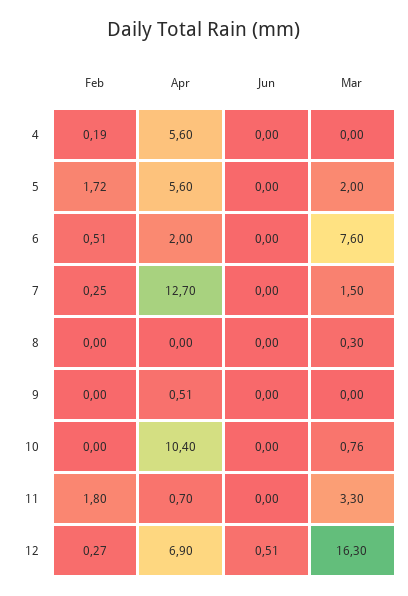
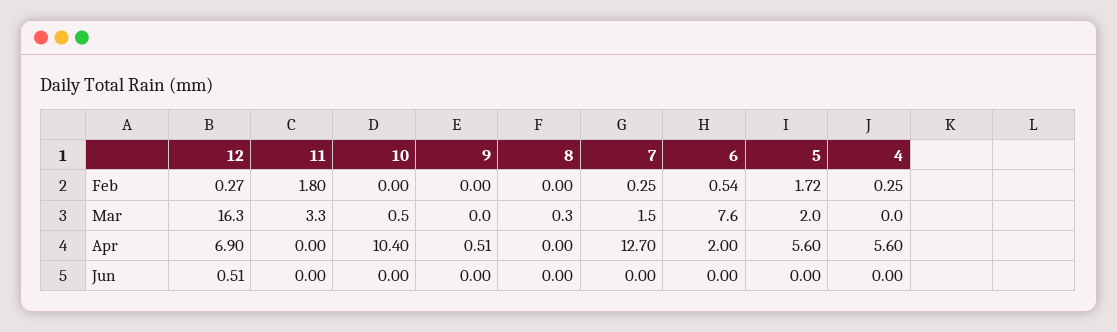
Feb, 4: 0.19 -> 0.25
Feb, 6: 0.51 -> 0.54
Mar, 10: 0.76 -> 0.5
Apr, 11: 0.7 -> 0

